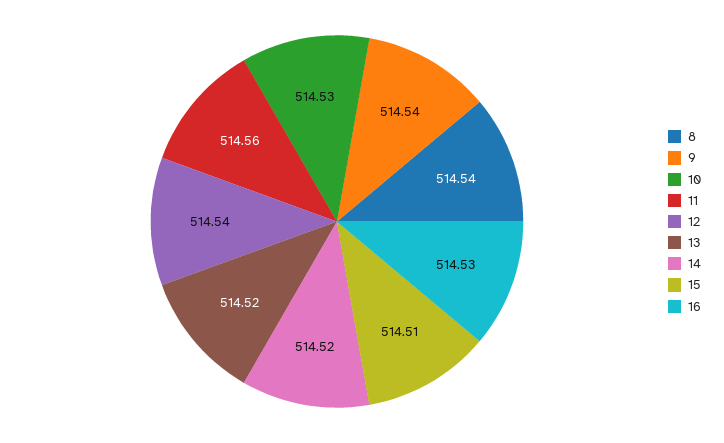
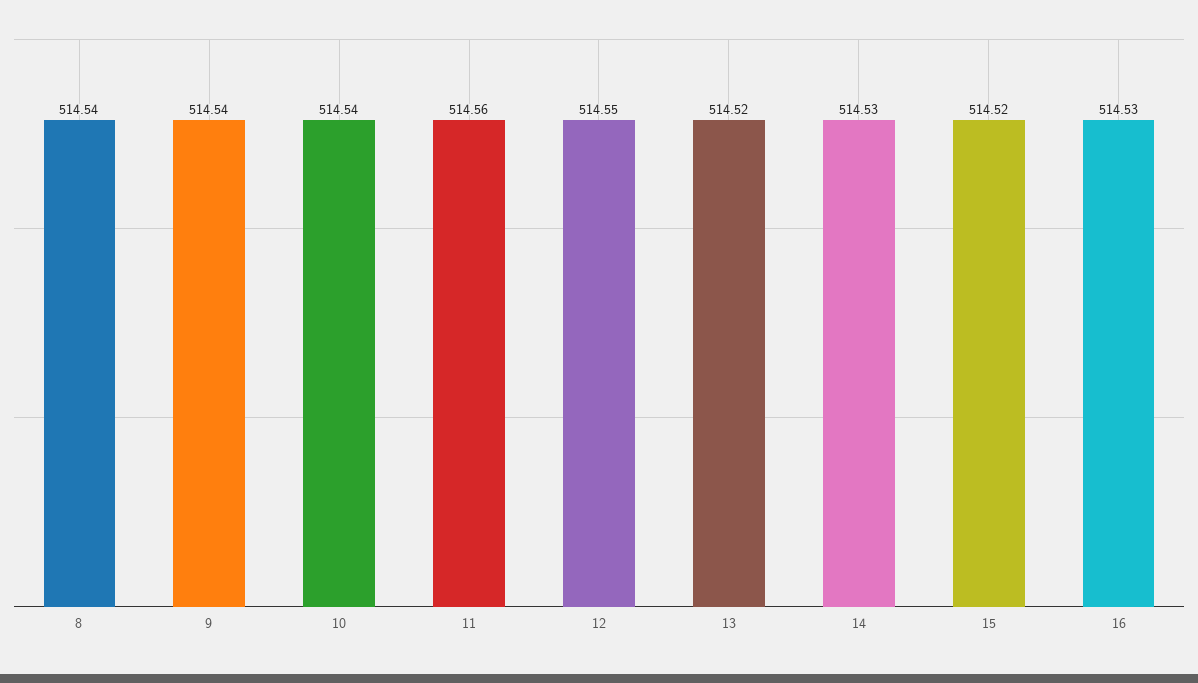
10: 514.53 -> 514.54
12: 514.54 -> 514.55
14: 514.52 -> 514.53
15: 514.51 -> 514.52

